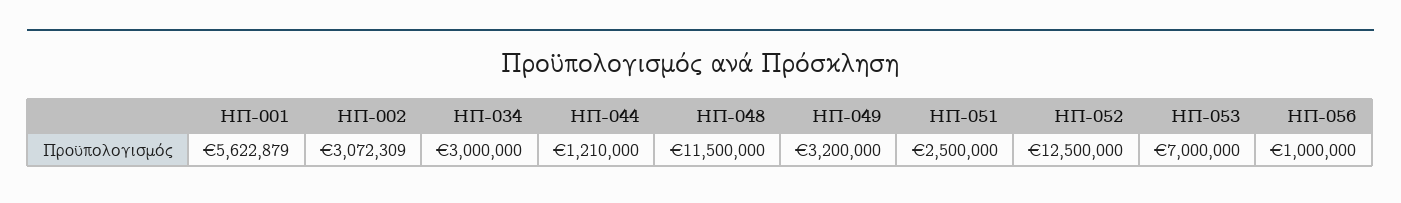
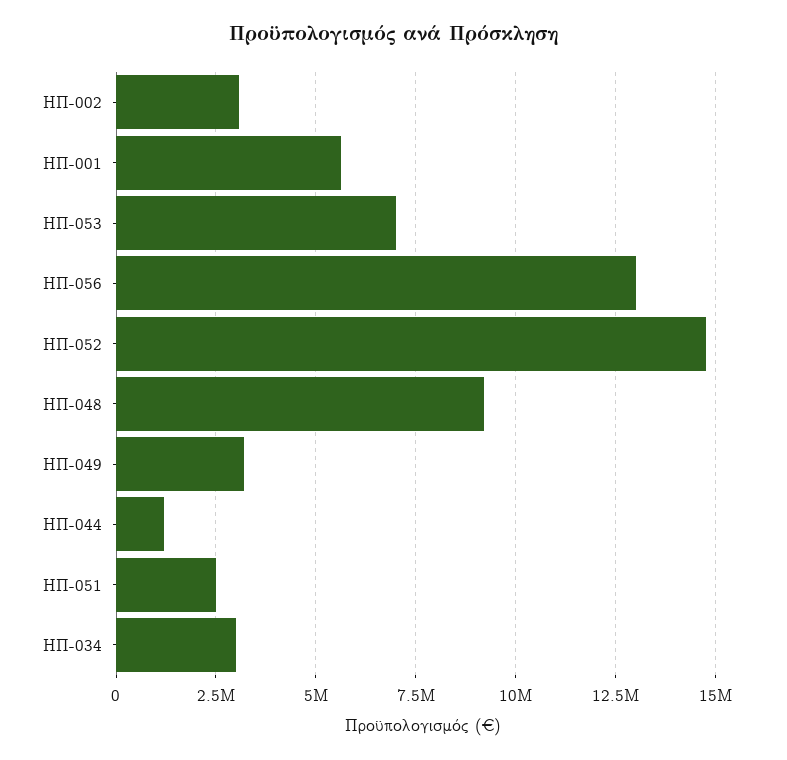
ΗΠ-048: 11500000 -> 9250000
ΗΠ-052: 12500000 -> 14750000
ΗΠ-056: 1000000 -> 13000000

